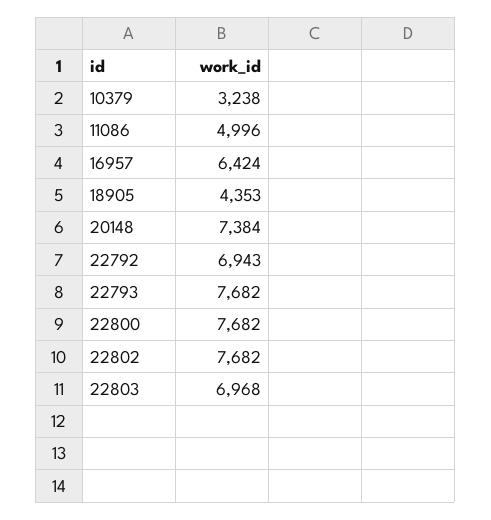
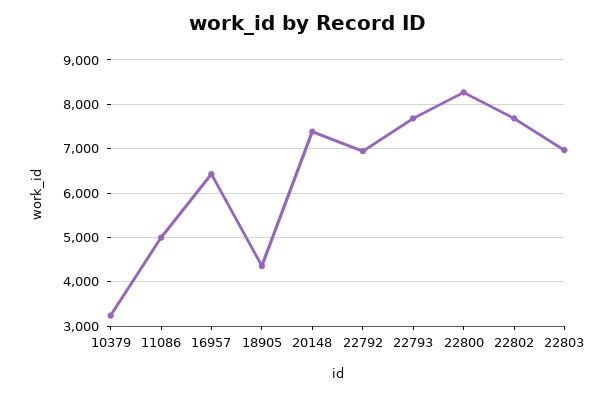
22800: 7682 -> 8200

